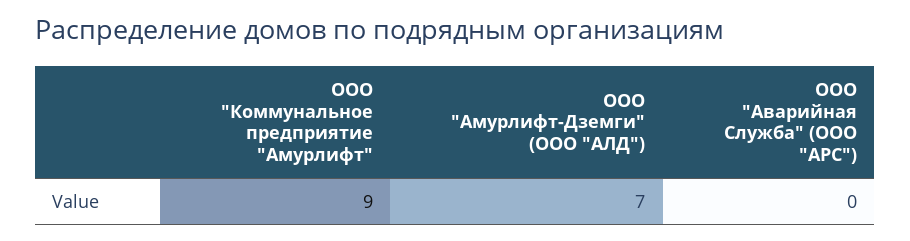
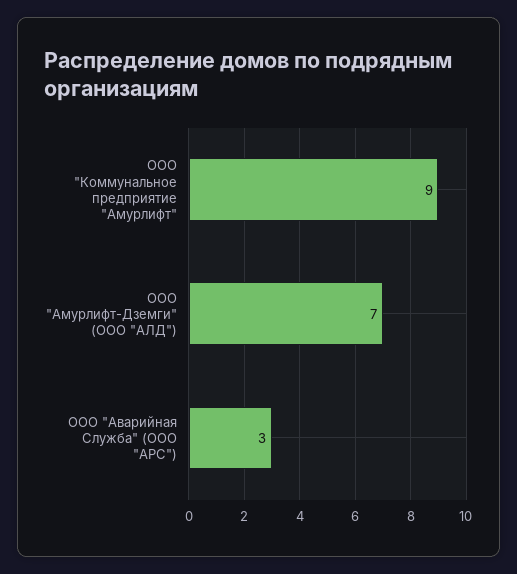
ООО "Аварийная Служба" (ООО "АРС"): 0 -> 3

